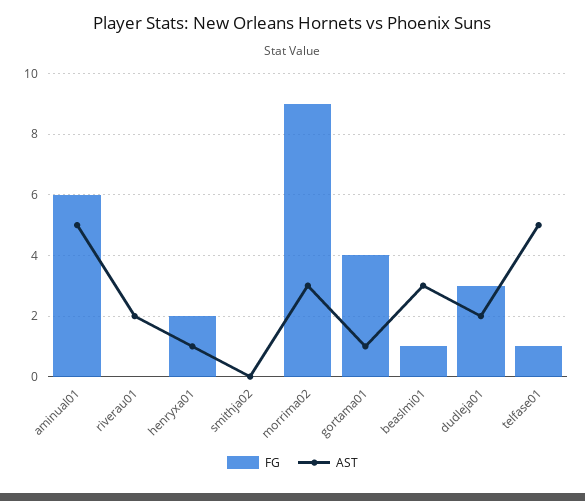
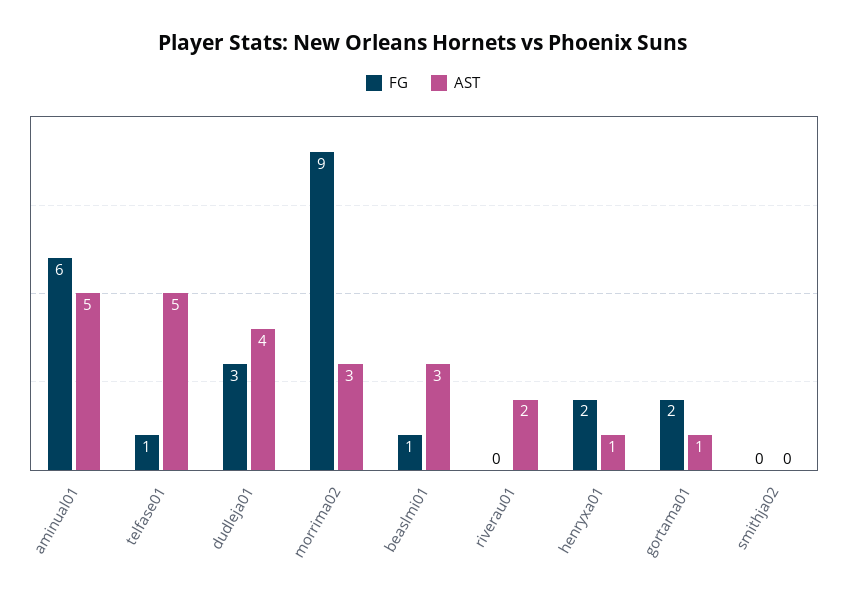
FG, gortama01: 4 -> 2
AST, dudleja01: 2 -> 4

